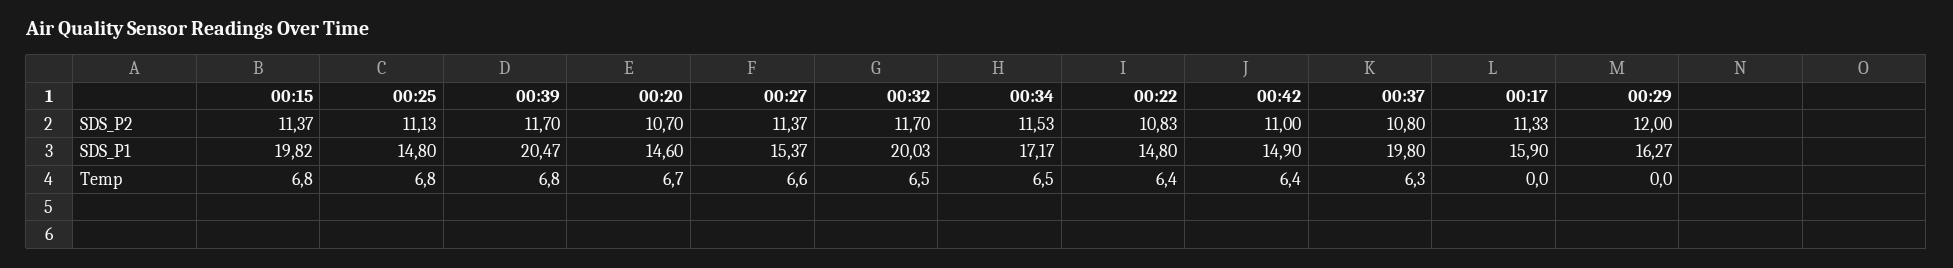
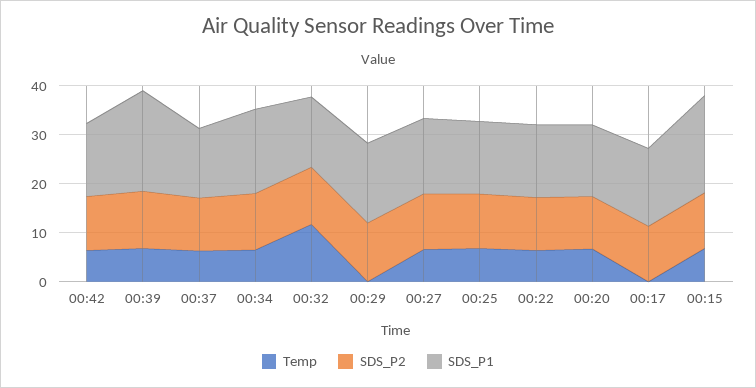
SDS_P1, 00:32: 20.03 -> 14
SDS_P1, 00:37: 19.8 -> 14
Temp, 00:32: 6.5 -> 12

